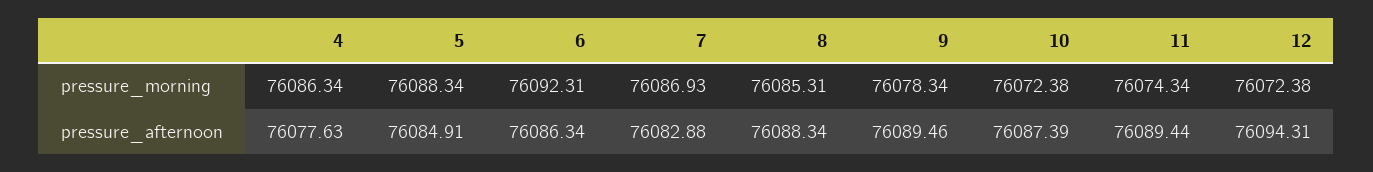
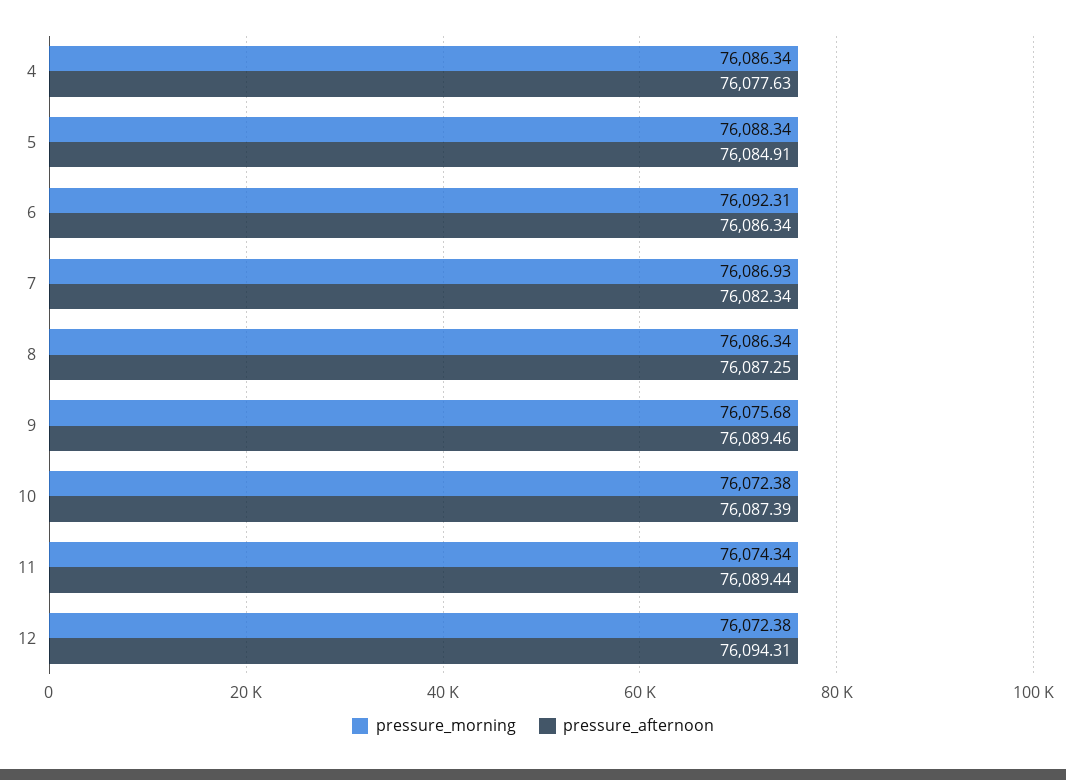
pressure_morning, 8: 76085.31 -> 76086.34
pressure_morning, 9: 76078.34 -> 76075.68
pressure_afternoon, 7: 76082.88 -> 76082.34
pressure_afternoon, 8: 76088.34 -> 76087.25

